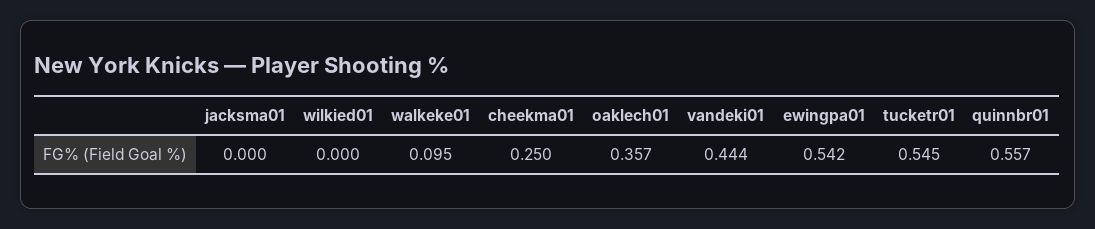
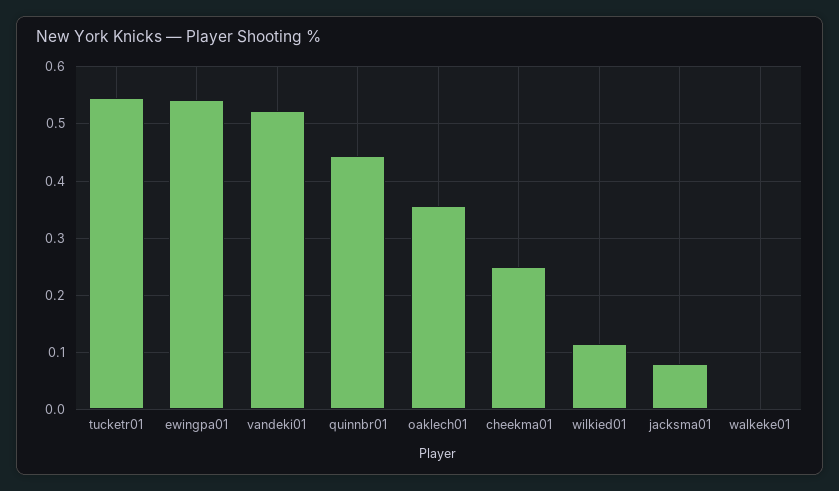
jacksma01: 0 -> 0.08
wilkied01: 0 -> 0.12
walkeke01: 0.095 -> 0
vandeki01: 0.444 -> 0.52
quinnbr01: 0.557 -> 0.44

